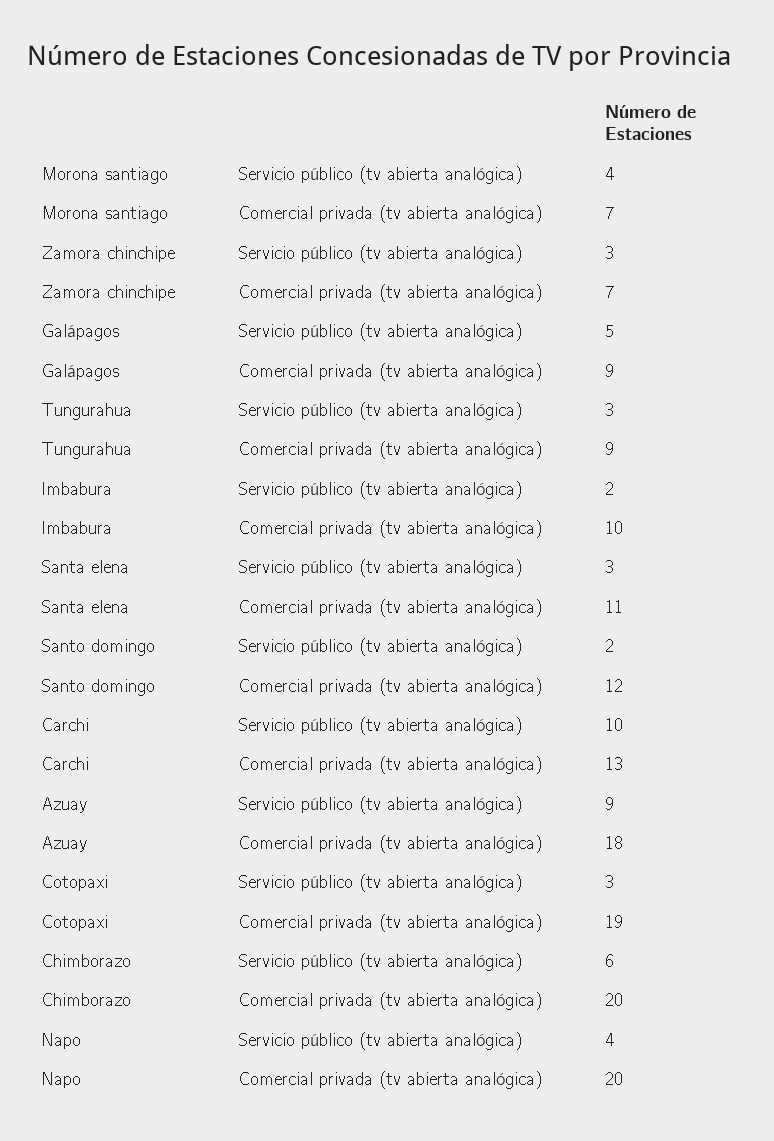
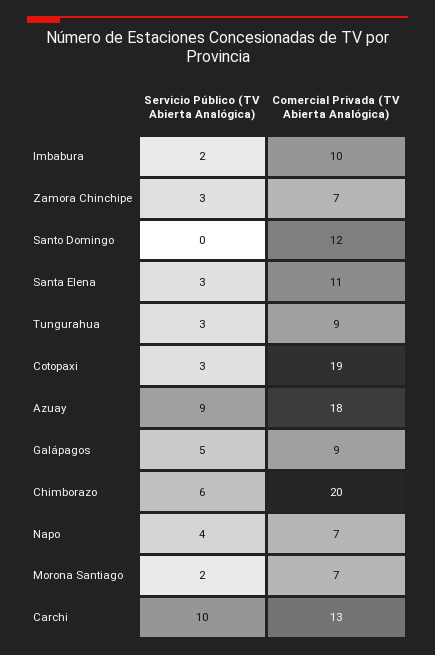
Morona santiago, Servicio público (tv abierta analógica): 4 -> 2
Santo domingo, Servicio público (tv abierta analógica): 2 -> 0
Napo, Comercial privada (tv abierta analógica): 20 -> 7

